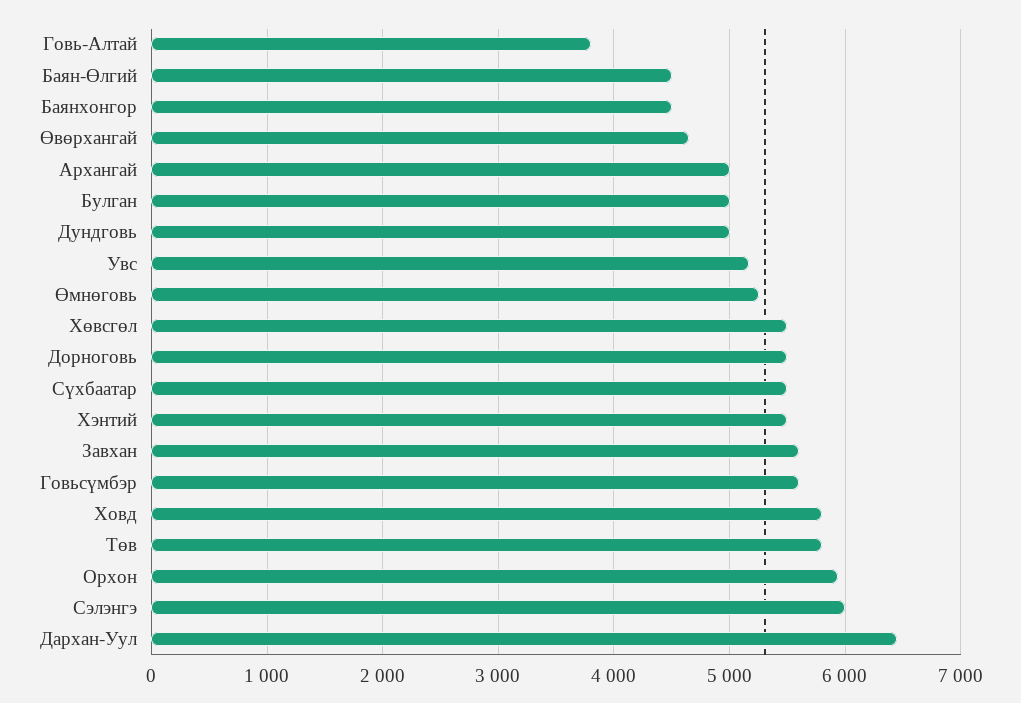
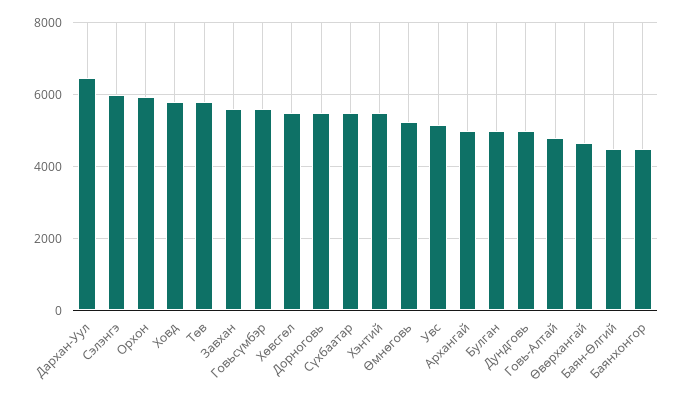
Говь-Алтай: 3800 -> 4800

